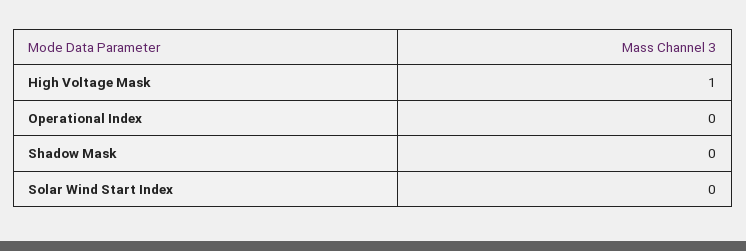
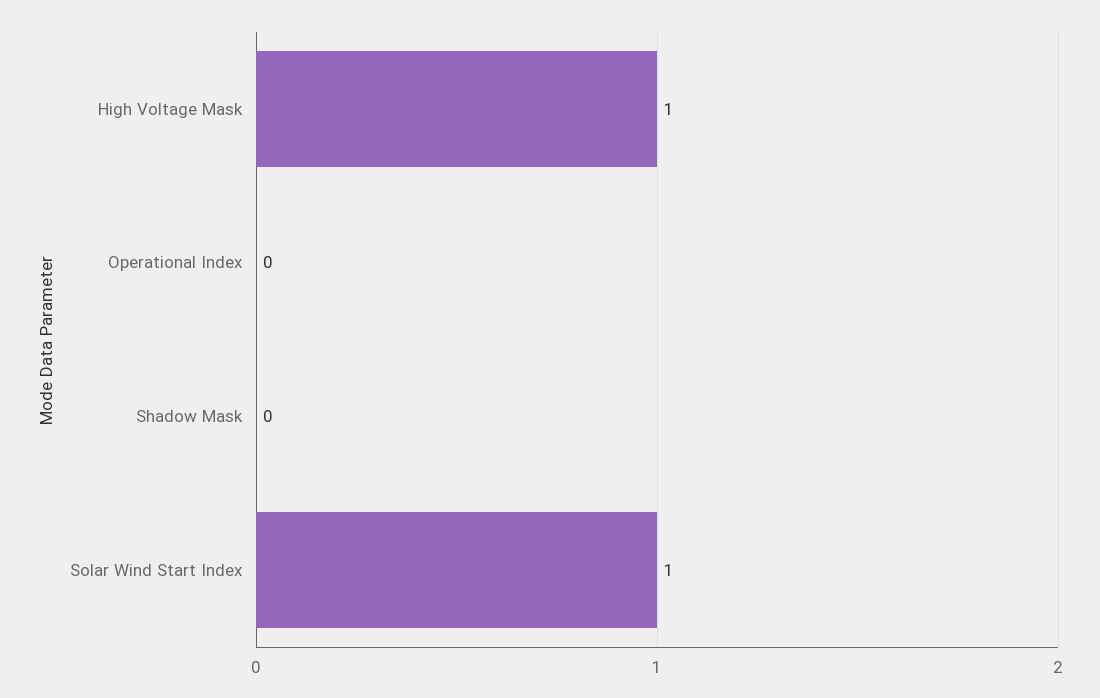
Solar Wind Start Index: 0 -> 1

